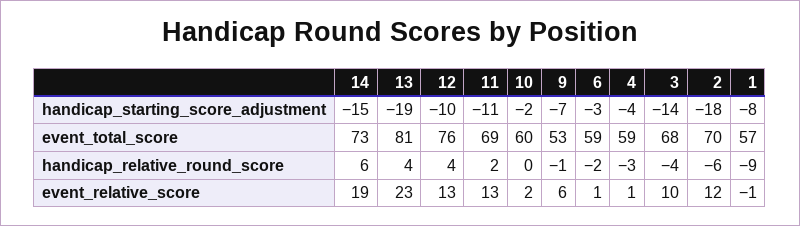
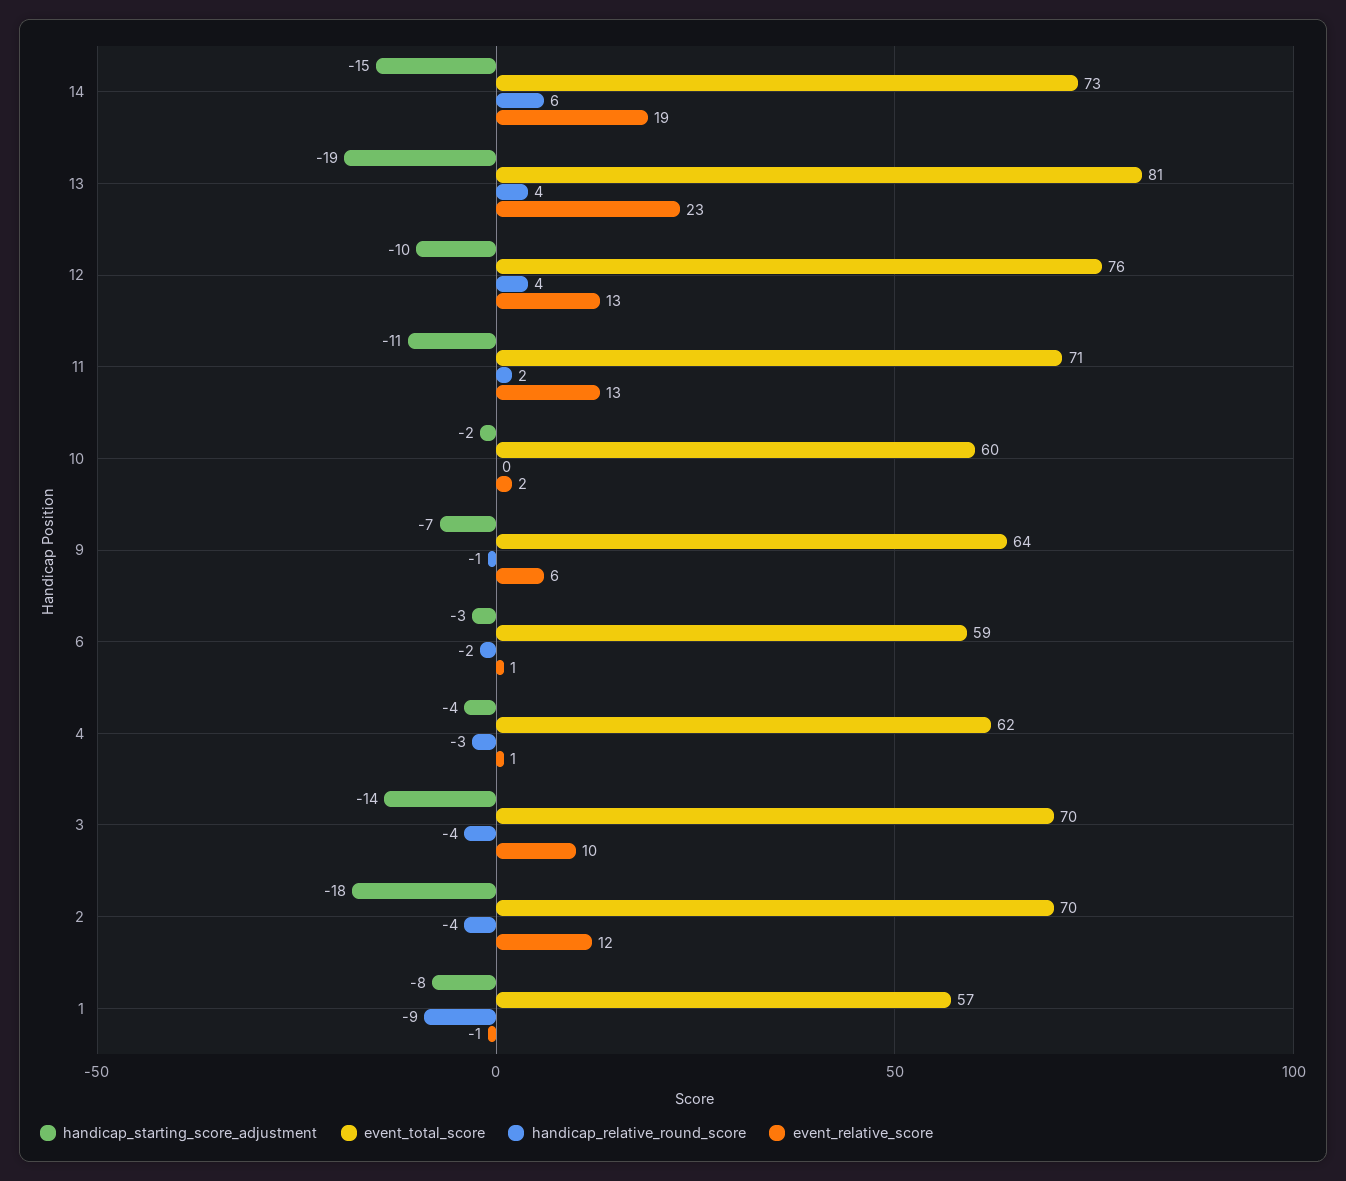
event_total_score, 11: 69 -> 71
event_total_score, 9: 53 -> 64
event_total_score, 4: 59 -> 62
event_total_score, 3: 68 -> 70
handicap_relative_round_score, 2: -6 -> -4

